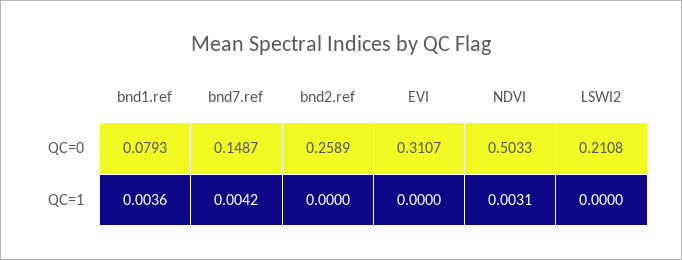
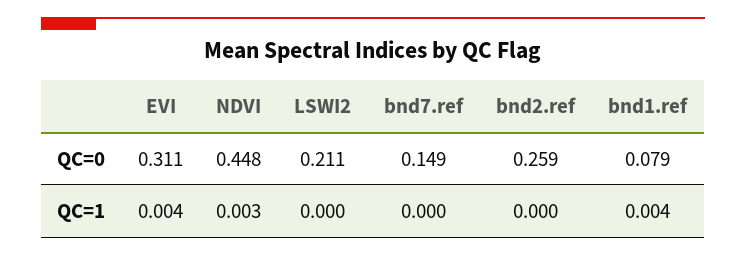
NDVI, QC=0: 0.5033 -> 0.448
bnd7.ref, QC=1: 0.0042 -> 0
EVI, QC=1: 0 -> 0.004

